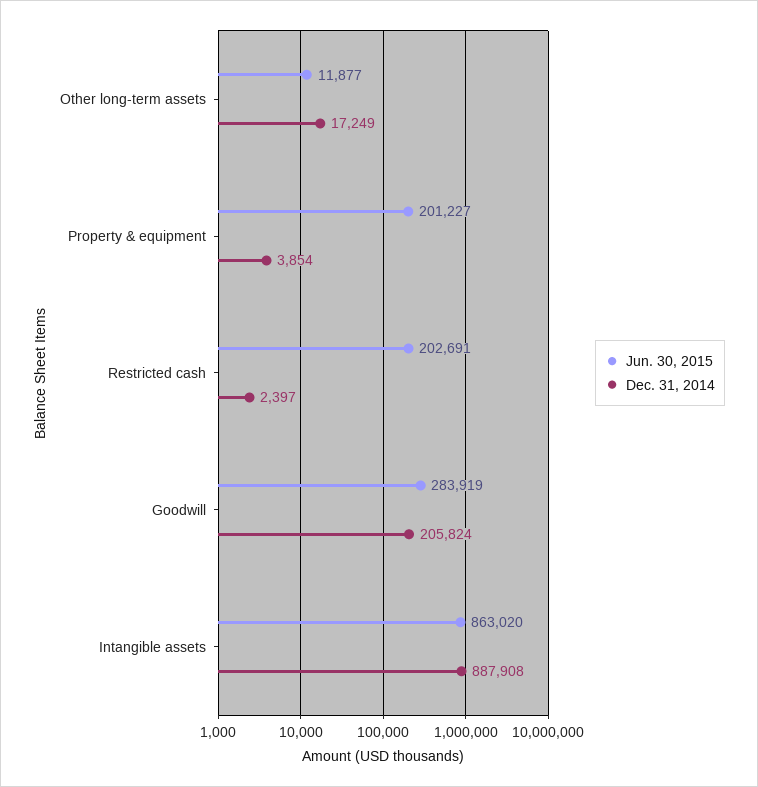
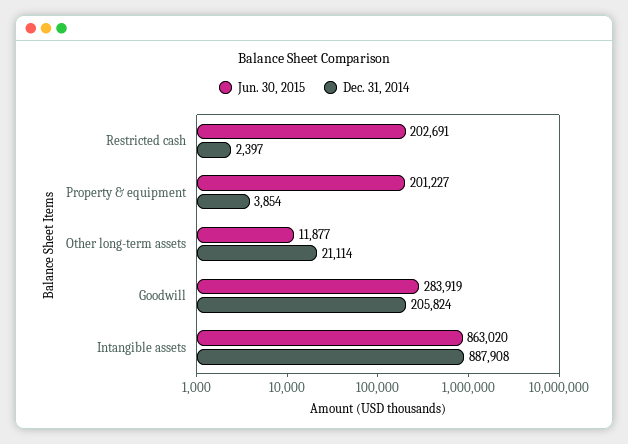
Dec. 31, 2014, Other long-term assets: 17249 -> 21114

